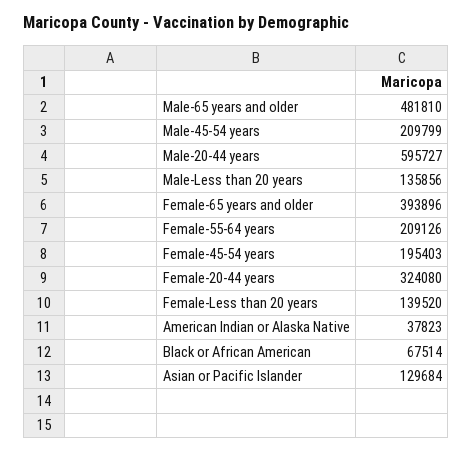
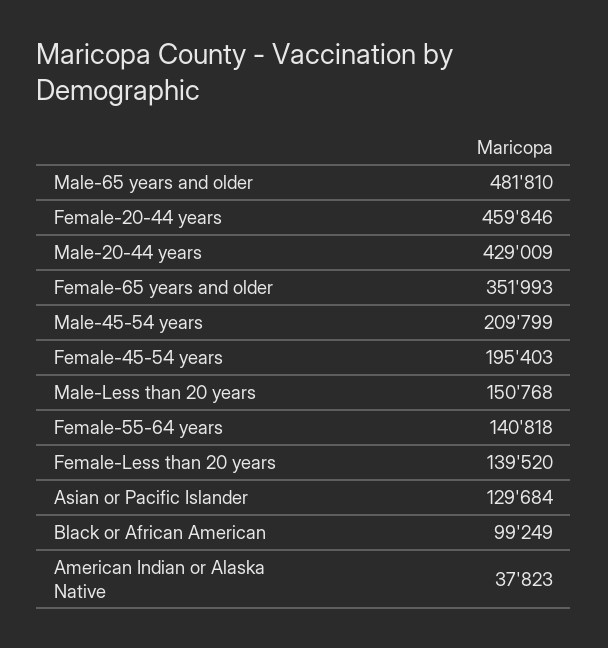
Male-20-44 years: 595727 -> 429009
Male-Less than 20 years: 135856 -> 150768
Female-65 years and older: 393896 -> 351993
Female-55-64 years: 209126 -> 140818
Female-20-44 years: 324080 -> 459846
Black or African American: 67514 -> 99249

